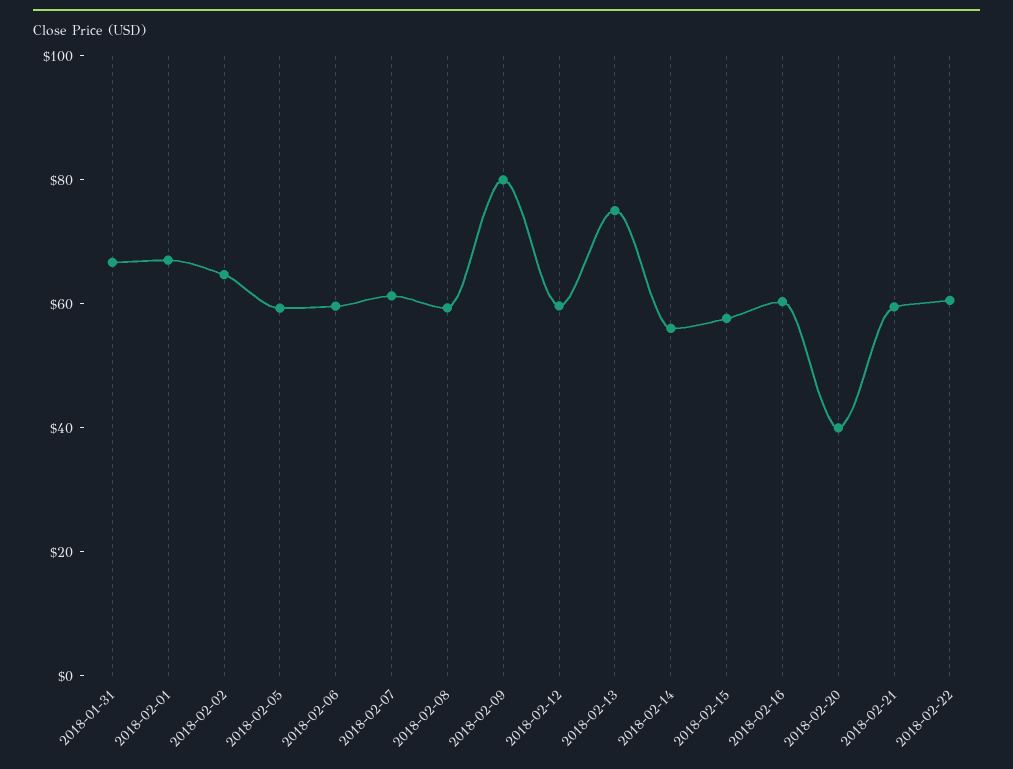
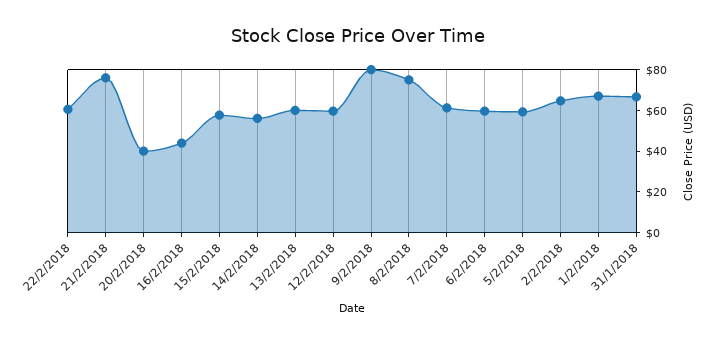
2018-02-08: 60 -> 75
2018-02-13: 75 -> 60
2018-02-16: 60 -> 45
2018-02-21: 60 -> 75

